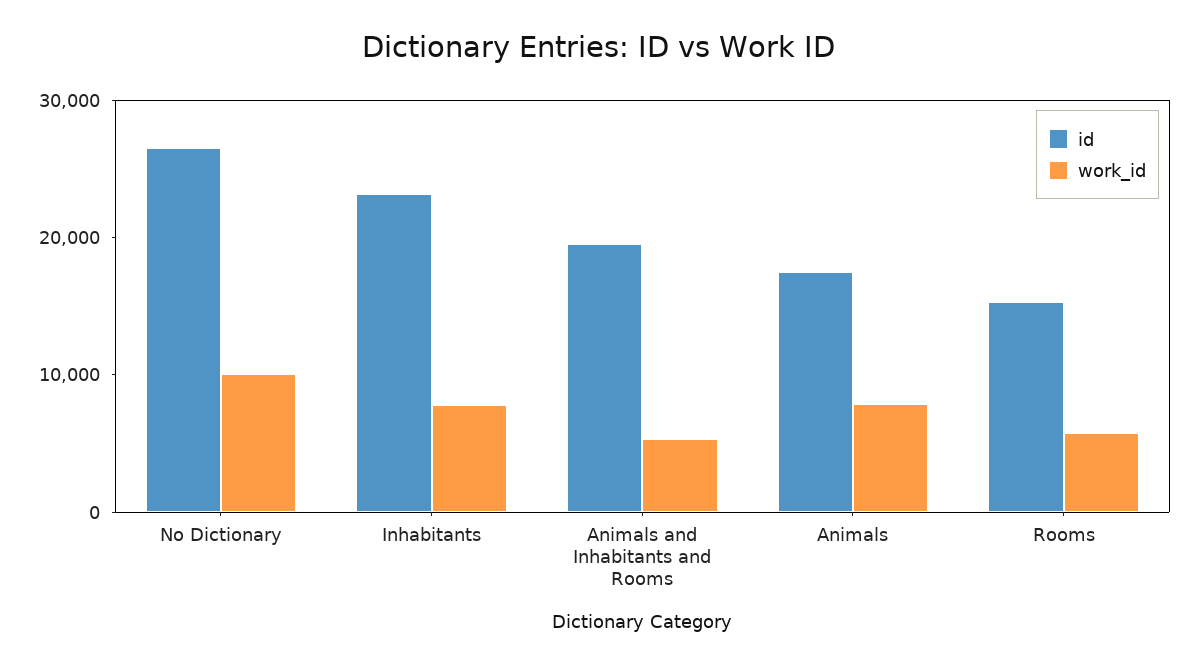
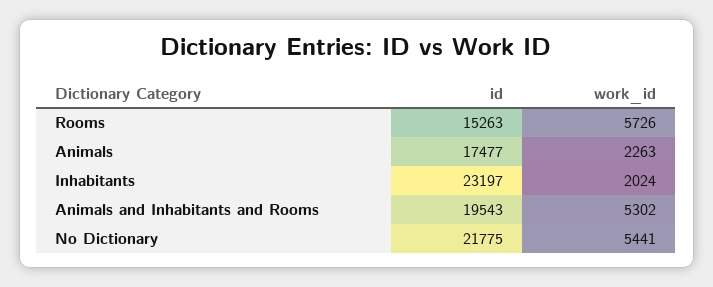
id, No Dictionary: 26000 -> 21775
work_id, No Dictionary: 10000 -> 5441
work_id, Inhabitants: 8000 -> 2024
work_id, Animals: 8000 -> 2263

